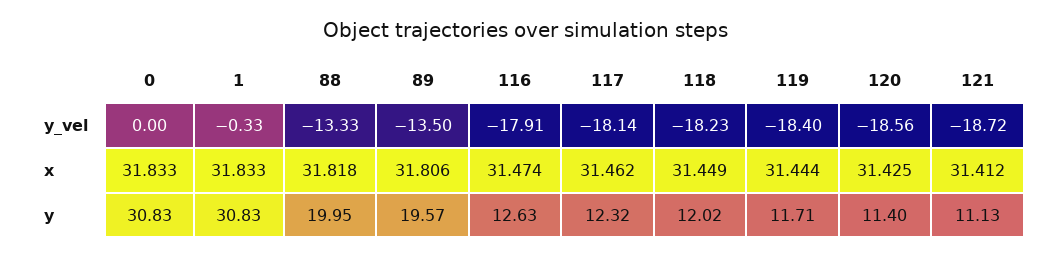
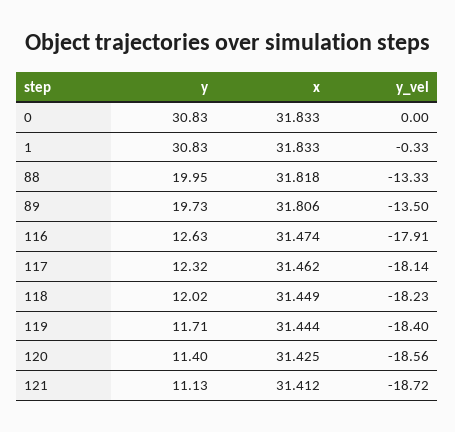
89, y: 19.57 -> 19.73

